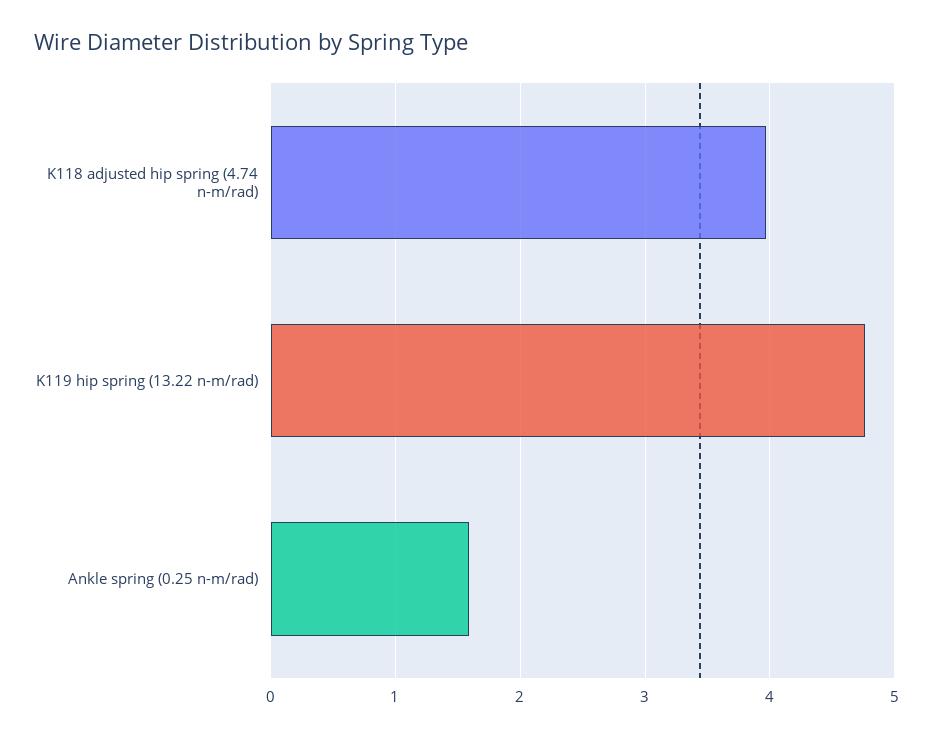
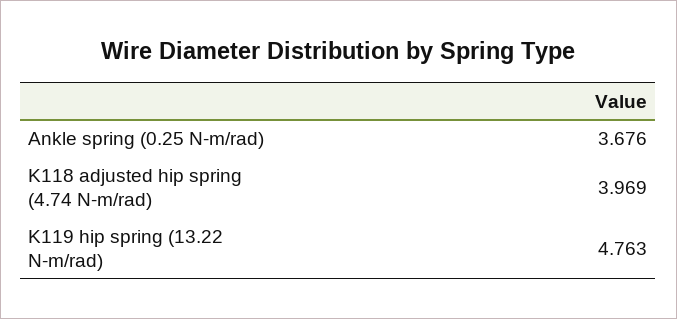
Ankle spring (0.25 n-m/rad): 1.6 -> 3.676

